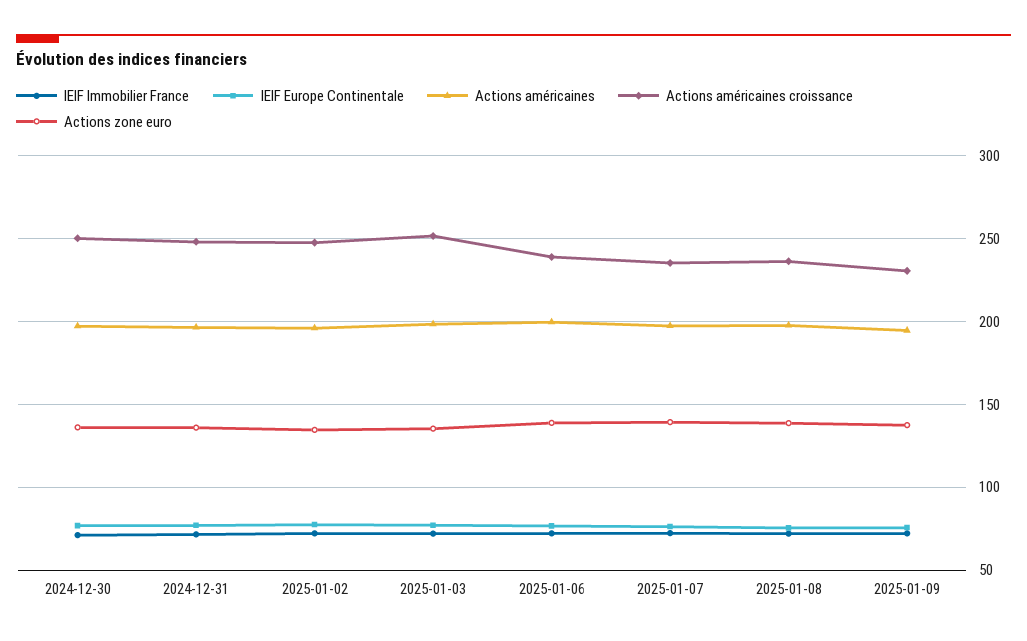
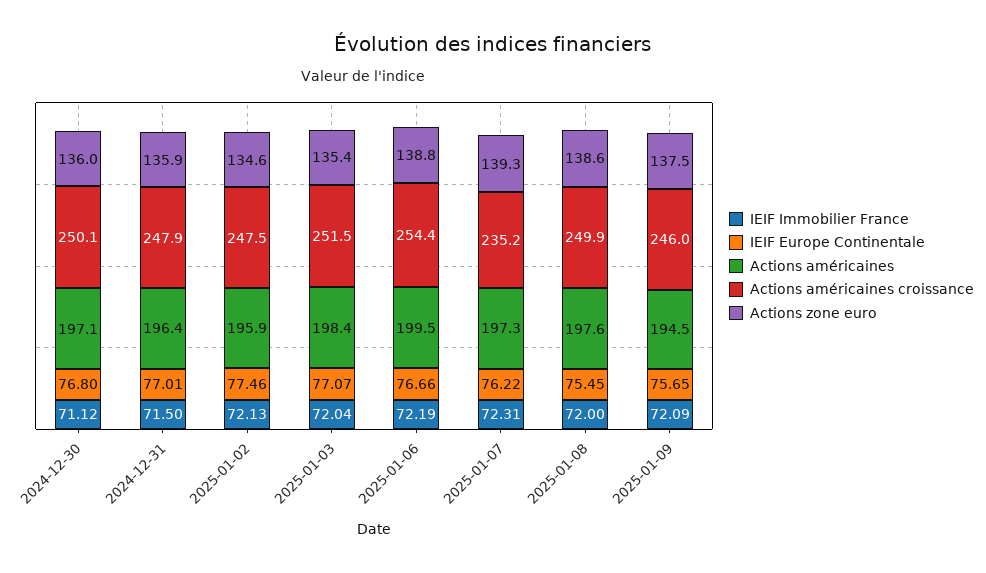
Actions américaines croissance, 2025-01-06: 240 -> 254.4
Actions américaines croissance, 2025-01-08: 235 -> 249.9
Actions américaines croissance, 2025-01-09: 230 -> 246

